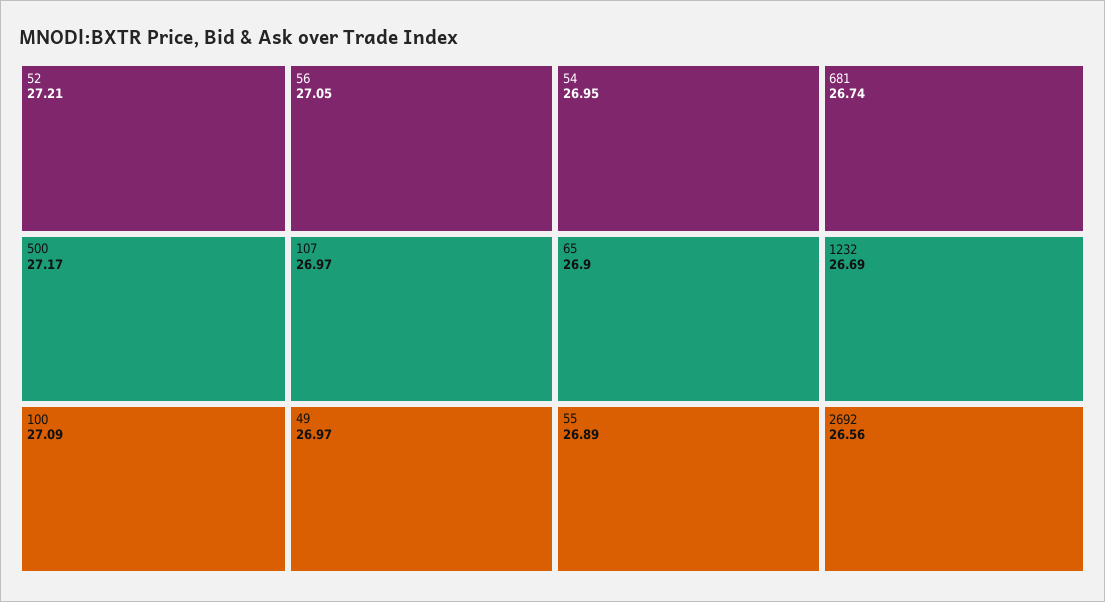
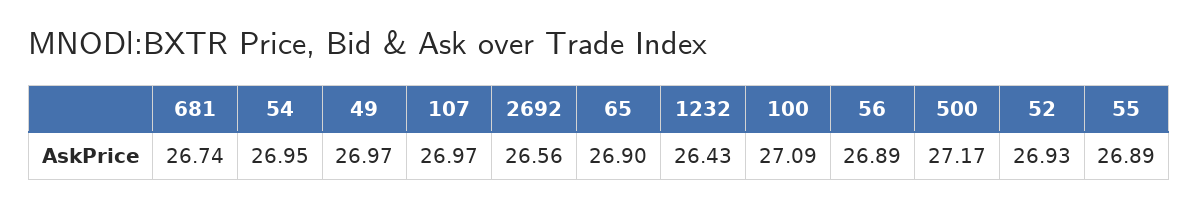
52: 27.21 -> 26.93
56: 27.05 -> 26.89
1232: 26.69 -> 26.43

